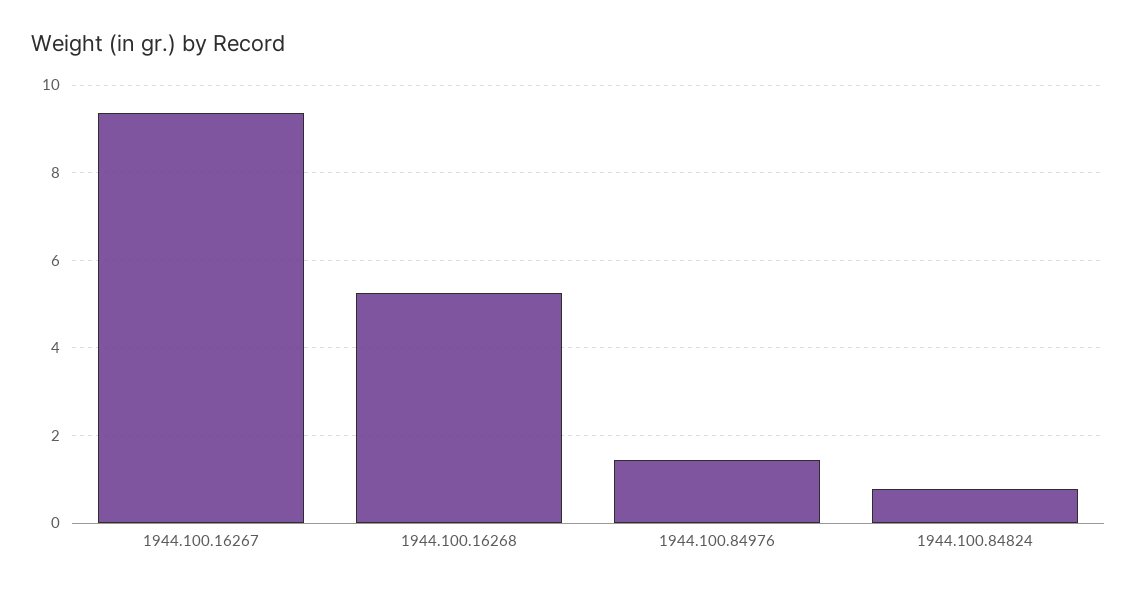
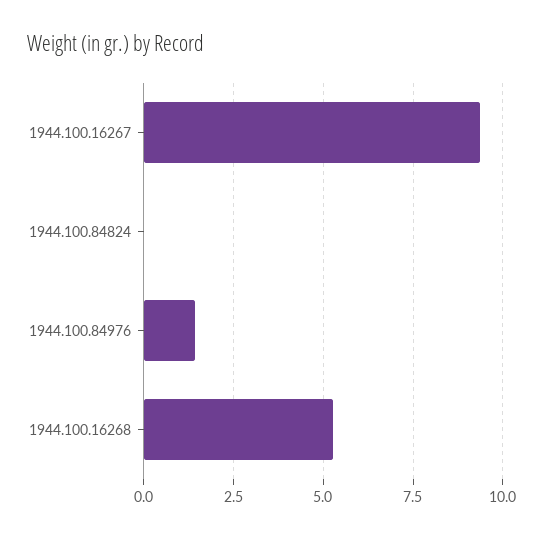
1944.100.84824: 0.8 -> 0

